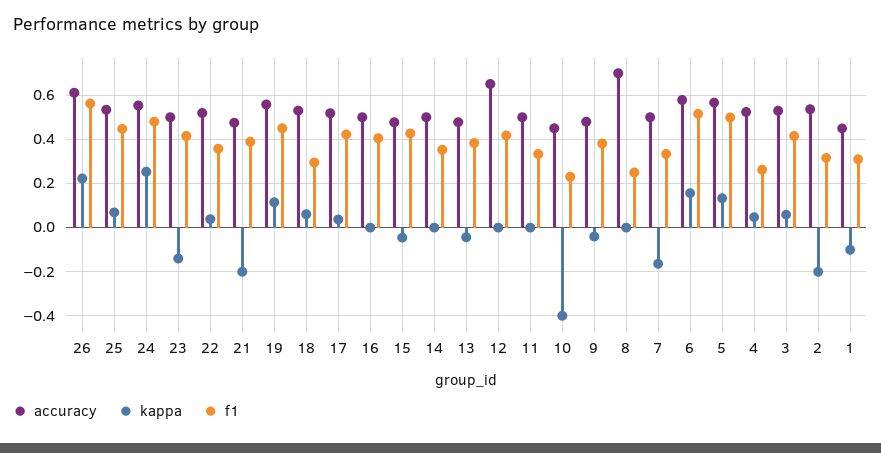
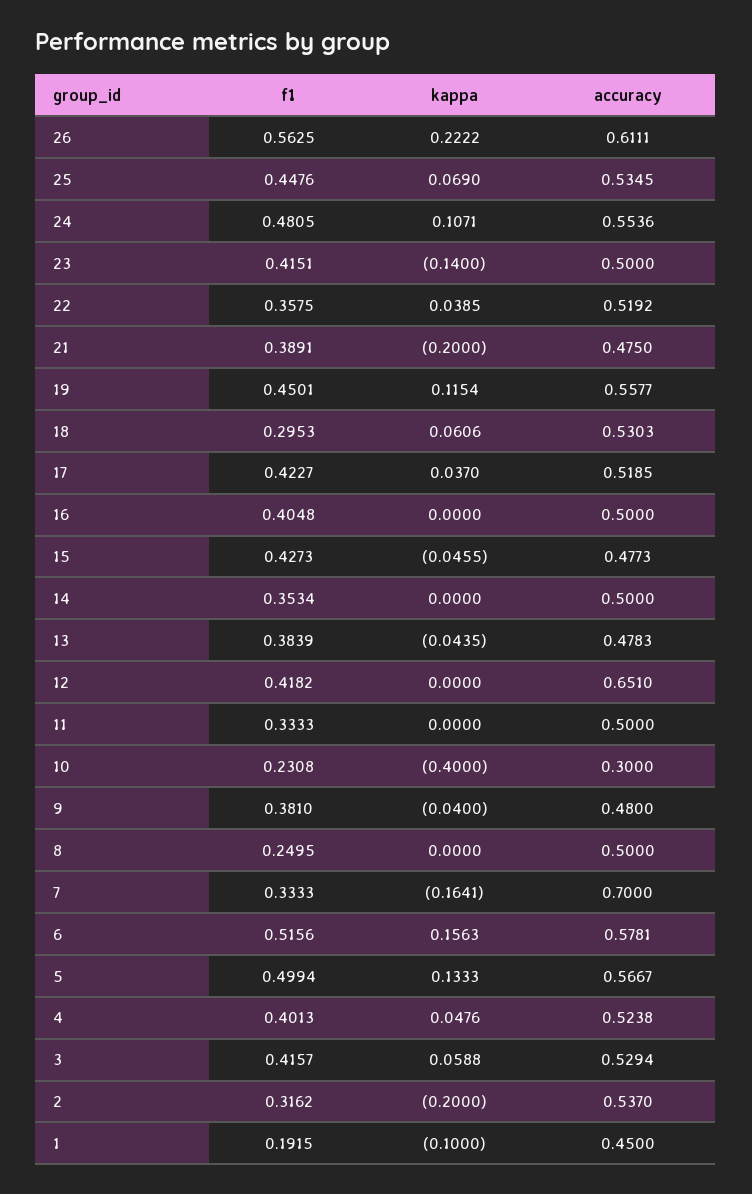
kappa, 24: 0.25 -> 0.1071
accuracy, 10: 0.45 -> 0.3
accuracy, 8: 0.7 -> 0.5
accuracy, 7: 0.5 -> 0.7
f1, 4: 0.25 -> 0.4013
f1, 1: 0.3 -> 0.1915

